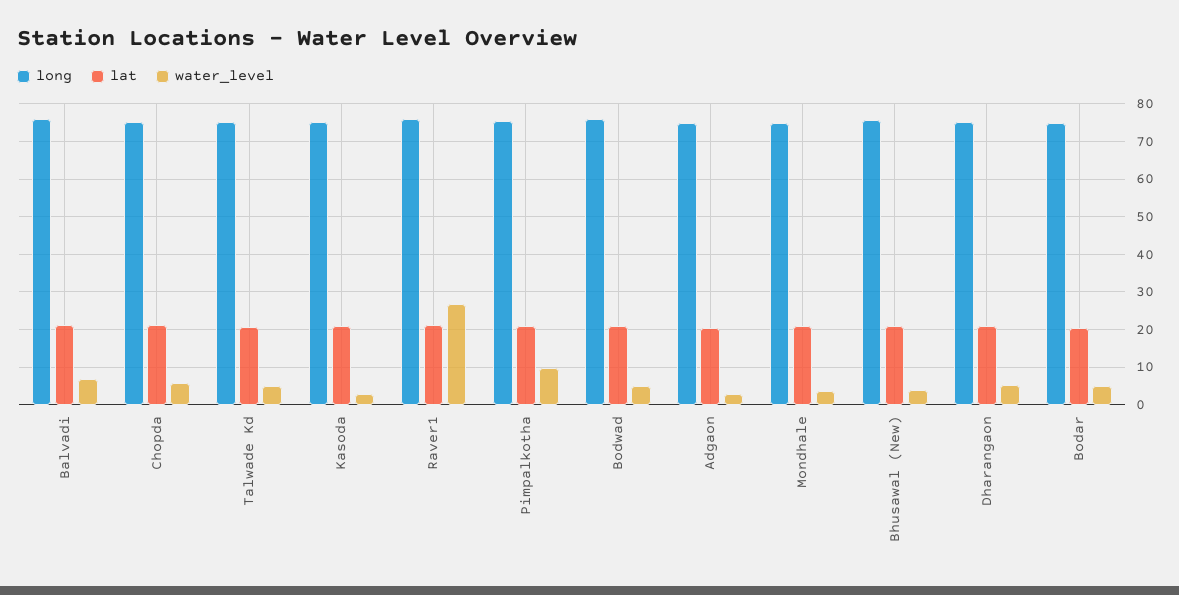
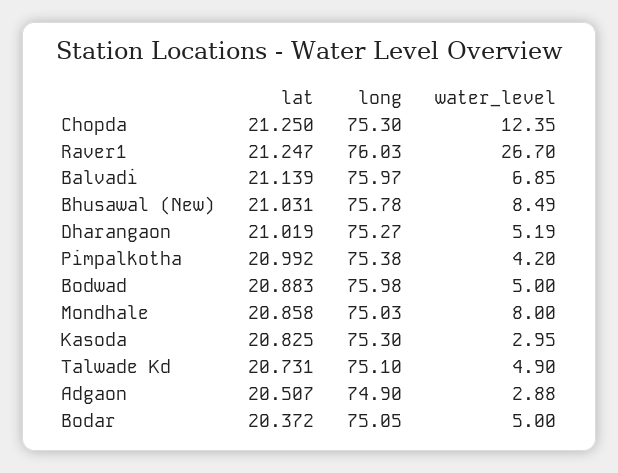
water_level, Chopda: 6 -> 12.35
water_level, Pimpalkotha: 10 -> 4.2
water_level, Mondhale: 4 -> 8
water_level, Bhusawal (New): 4 -> 8.49

